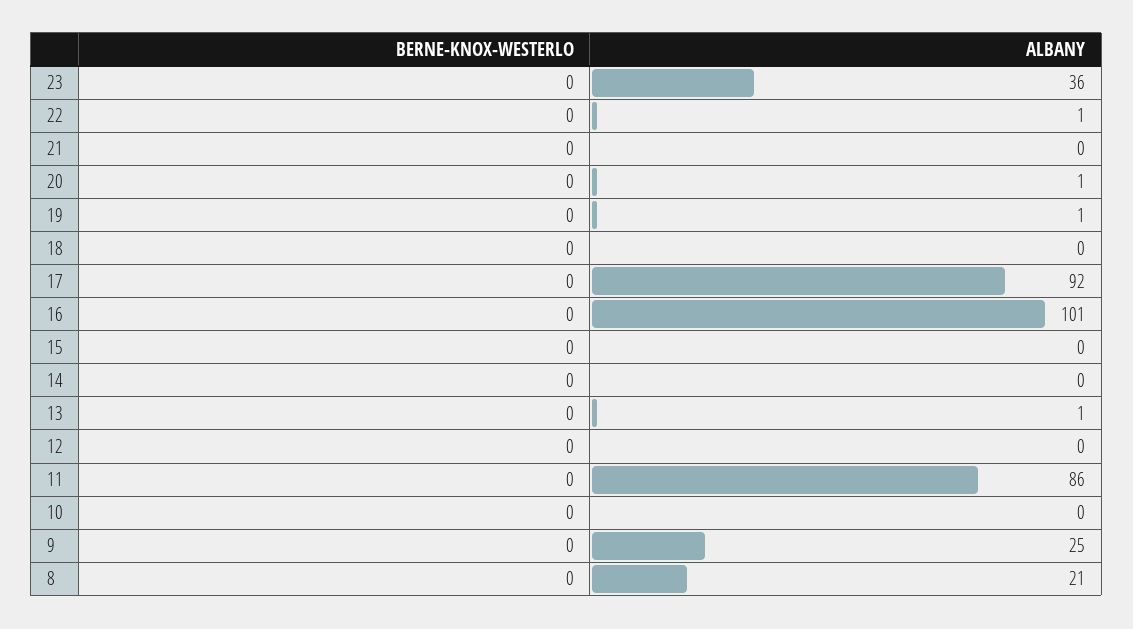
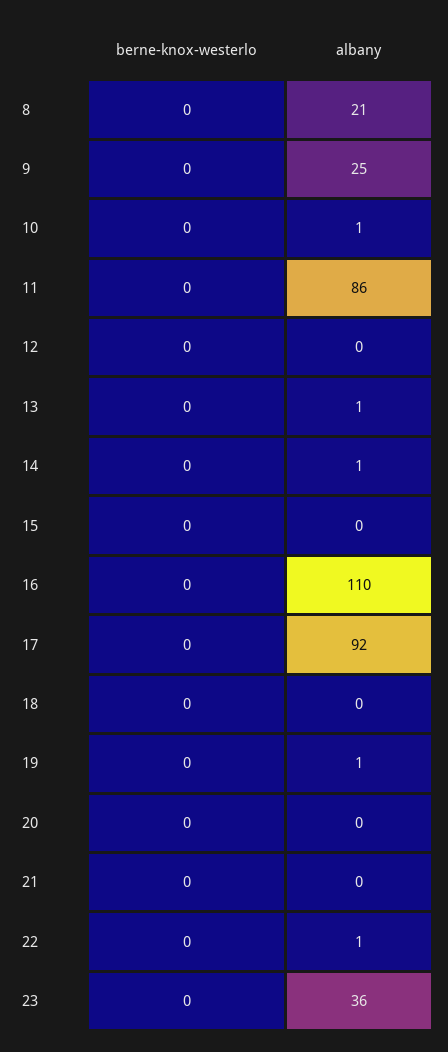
ALBANY, 20: 1 -> 0
ALBANY, 16: 101 -> 110
ALBANY, 14: 0 -> 1
ALBANY, 10: 0 -> 1

